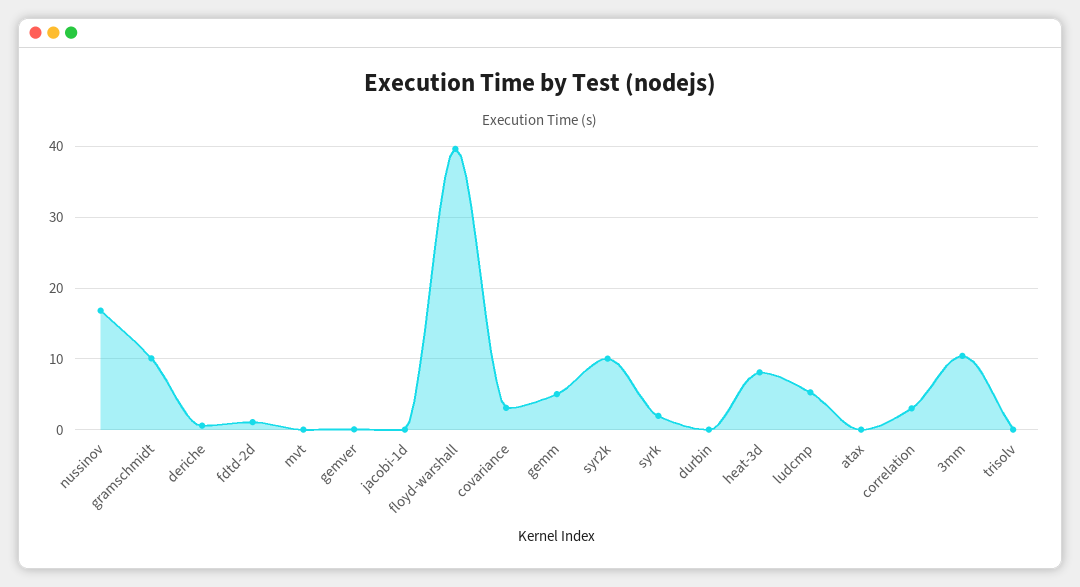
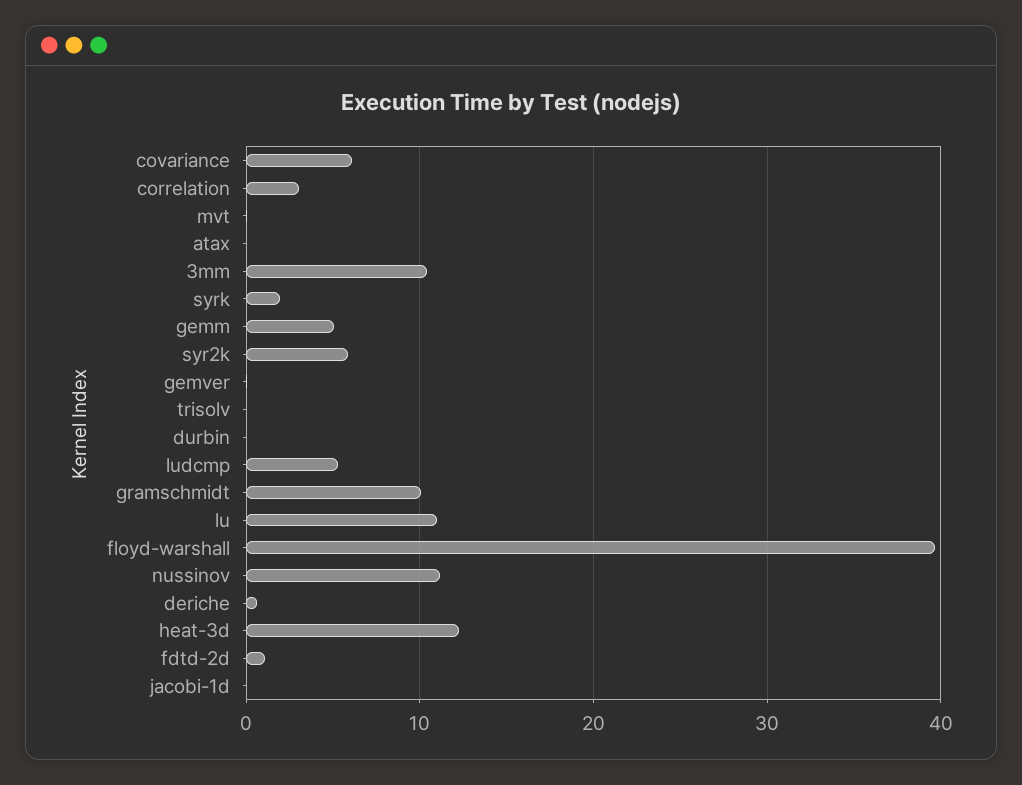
nussinov: 17 -> 11
covariance: 3 -> 6
syr2k: 10 -> 6
heat-3d: 8 -> 12
lu: none -> 11

